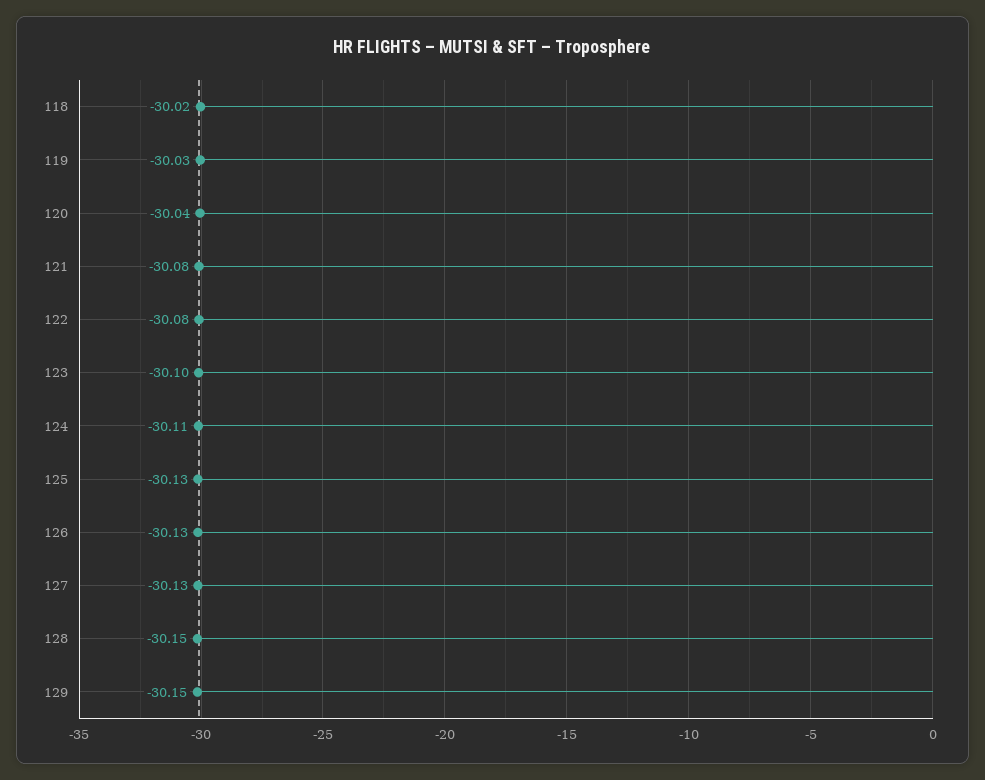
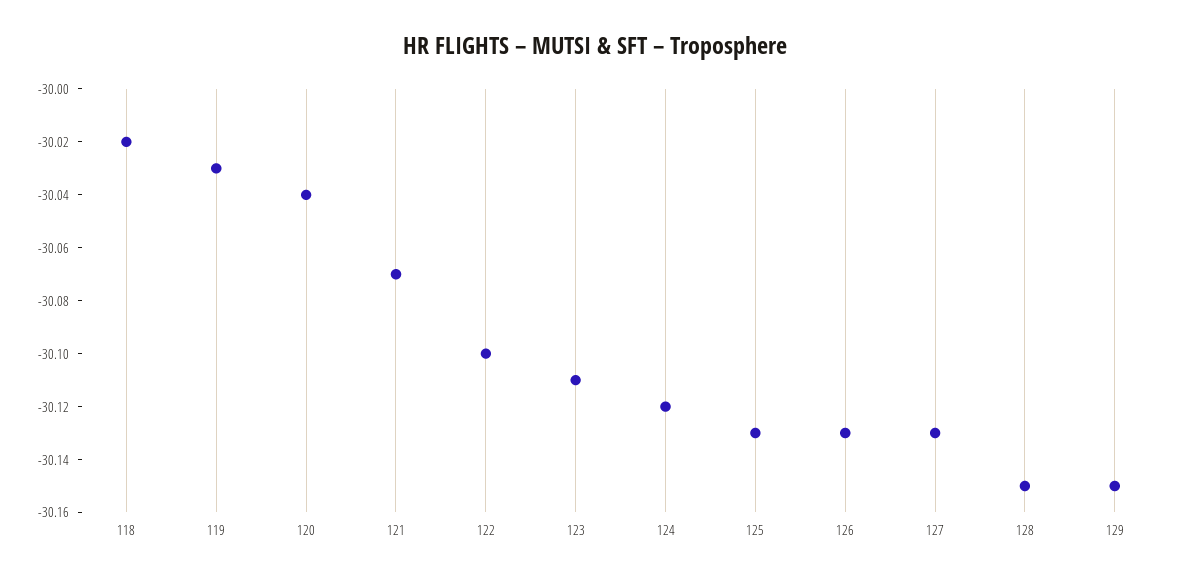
121: -30.08 -> -30.07
122: -30.08 -> -30.1
123: -30.1 -> -30.11
124: -30.11 -> -30.12

